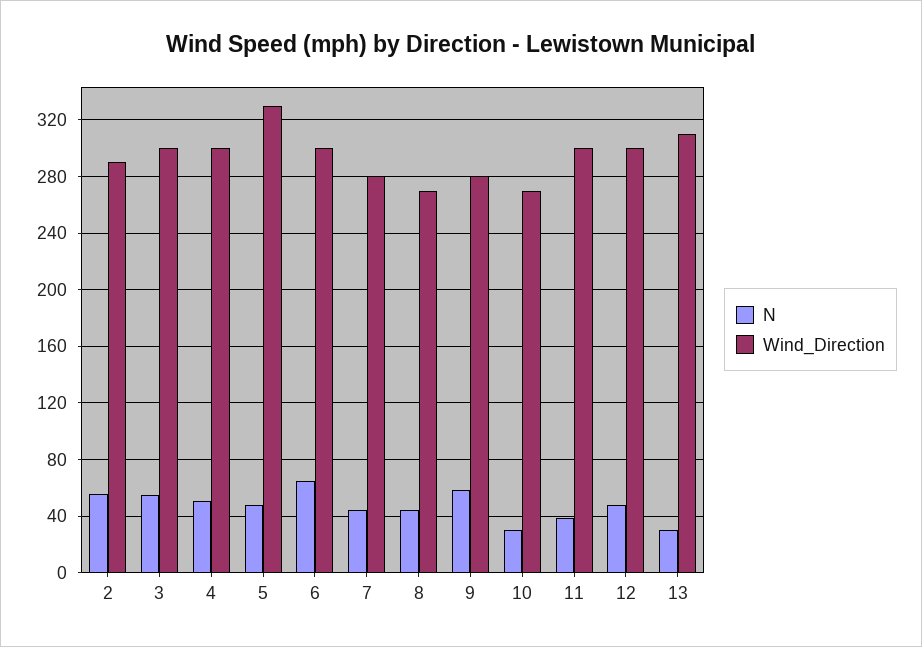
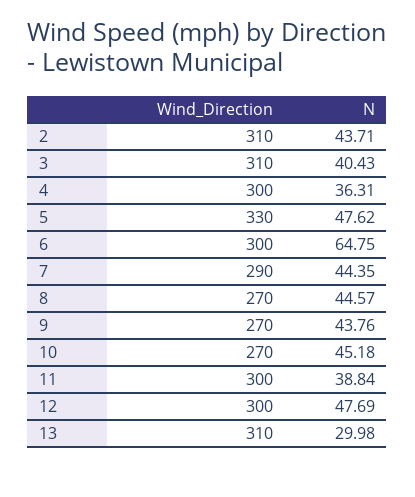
N, 2: 55 -> 43.71
Wind_Direction, 2: 290 -> 310
N, 3: 55 -> 40.43
Wind_Direction, 3: 300 -> 310
N, 4: 50 -> 36.31
Wind_Direction, 7: 280 -> 290
N, 9: 60 -> 43.76
Wind_Direction, 9: 280 -> 270
N, 10: 30 -> 45.18

